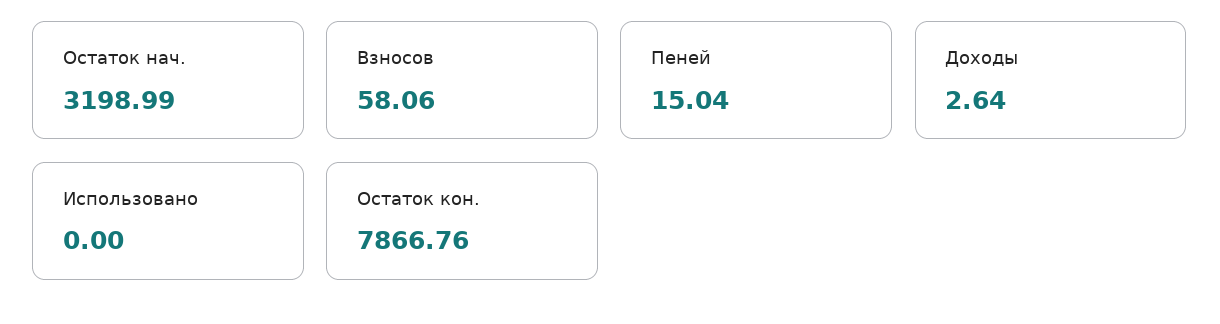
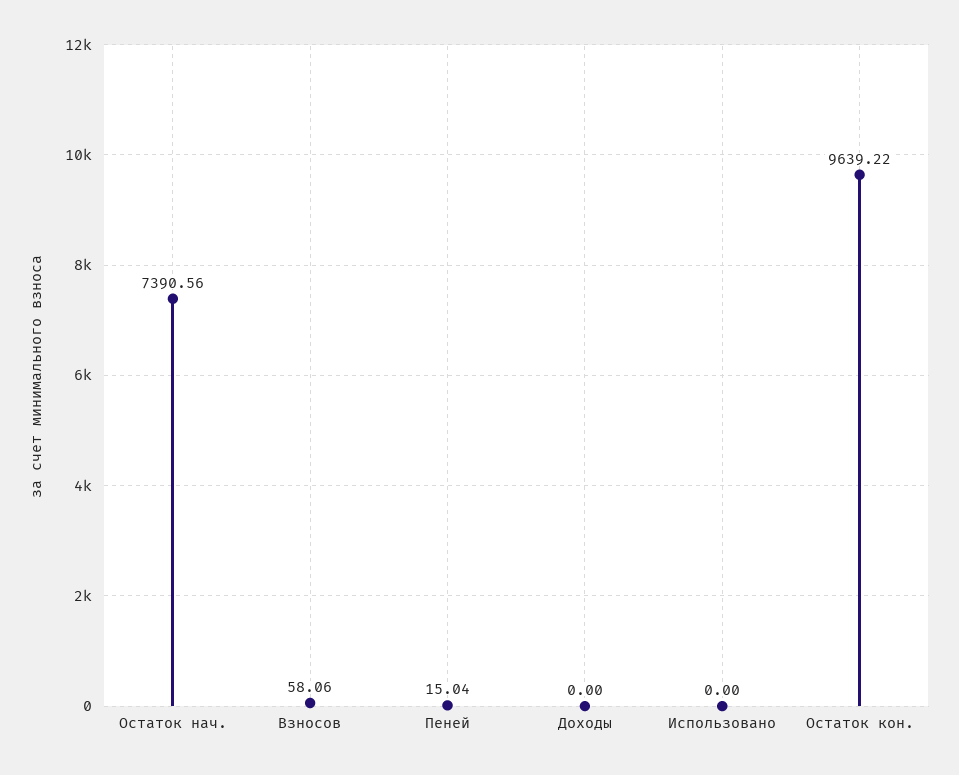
Остаток нач.: 3198.99 -> 7390.56
Доходы: 2.64 -> 0
Остаток кон.: 7866.76 -> 9639.22

